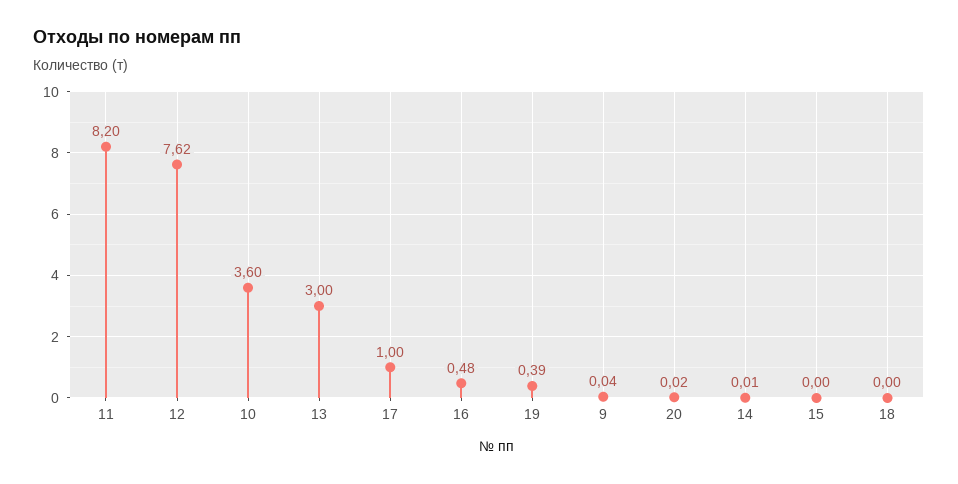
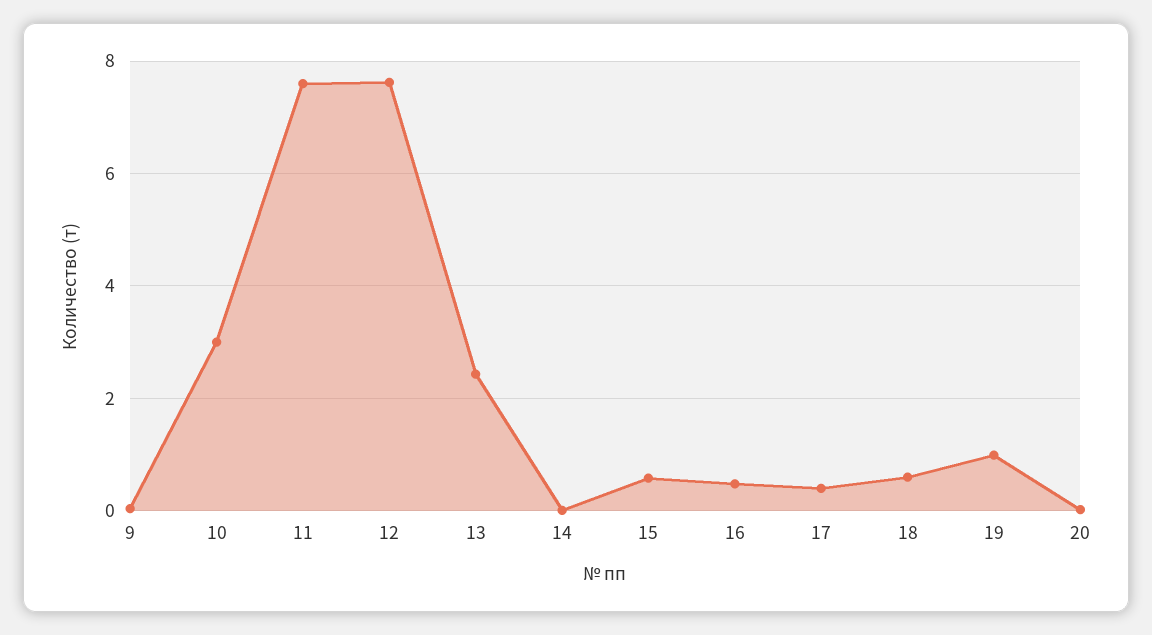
11: 8.2 -> 7.6
10: 3.6 -> 3
13: 3 -> 2.4
17: 1 -> 0.4
19: 0.39 -> 1
15: 0 -> 0.6
18: 0 -> 0.6

